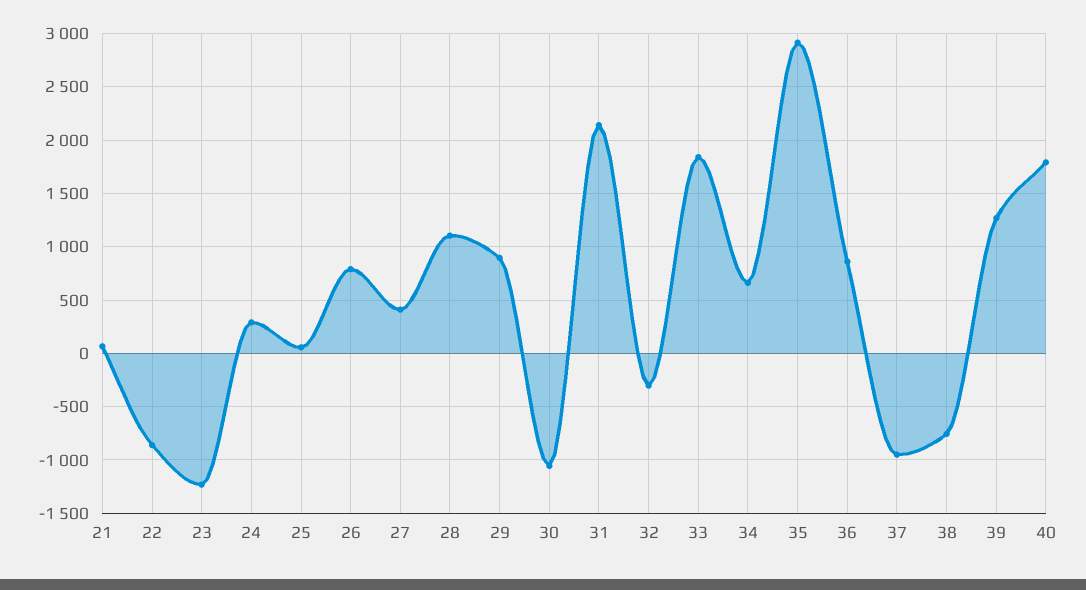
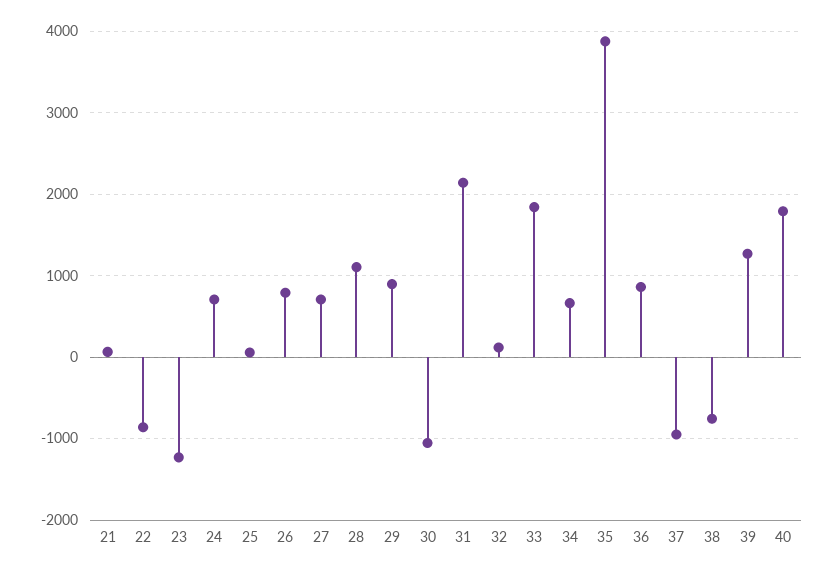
24: 300 -> 700
27: 400 -> 700
32: -300 -> 100
35: 2900 -> 3900

